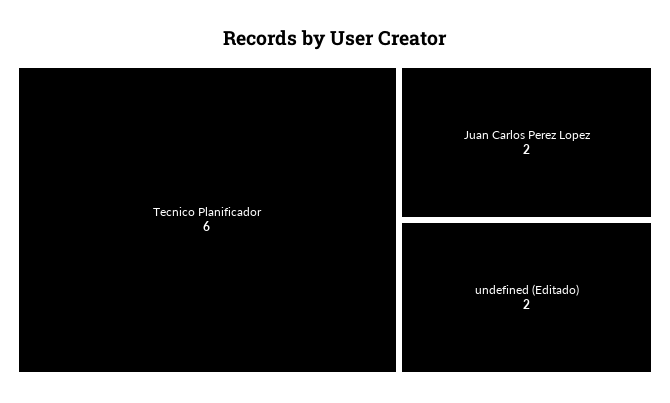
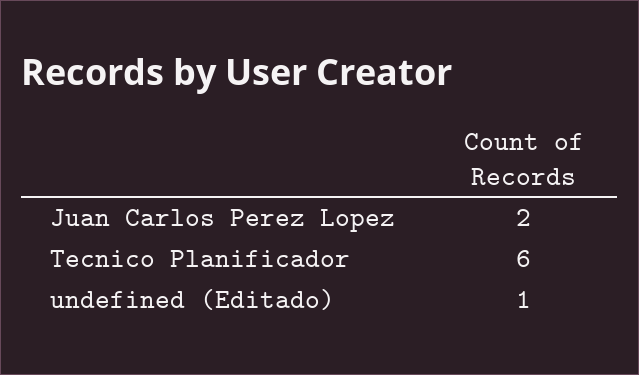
undefined (Editado): 2 -> 1

